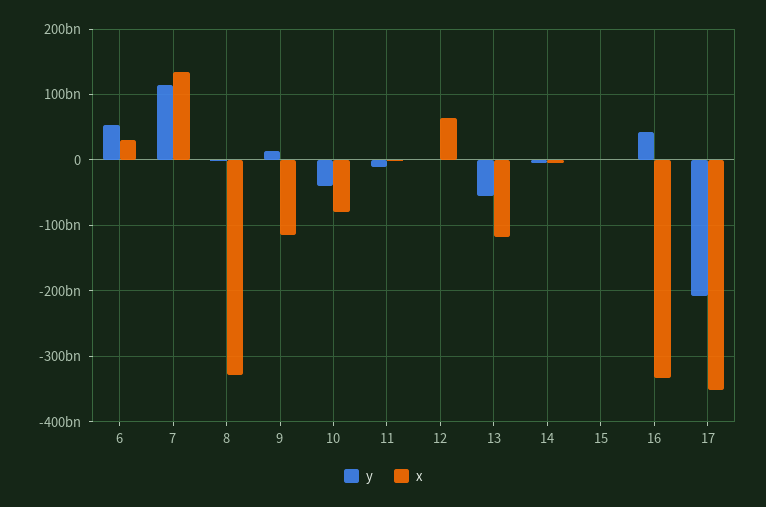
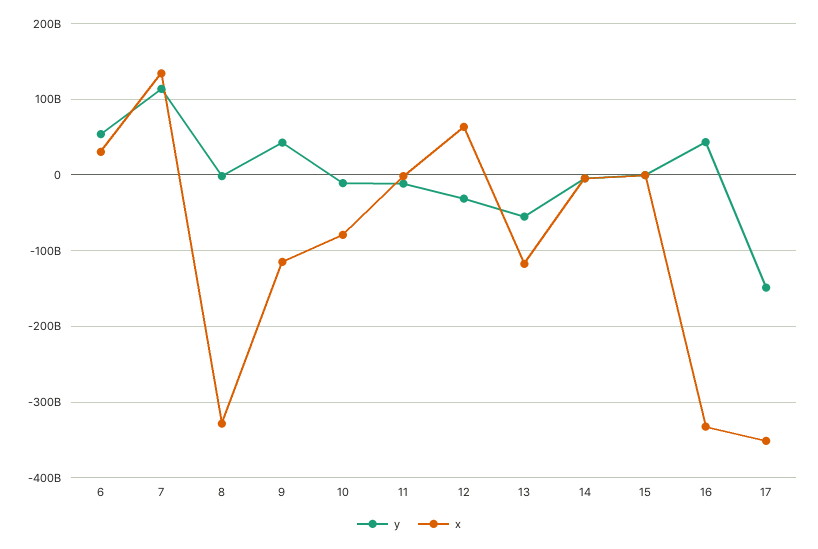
y, 9: 10000000000 -> 40000000000
y, 10: -40000000000 -> -10000000000
y, 12: 0 -> -30000000000
y, 17: -210000000000 -> -150000000000

